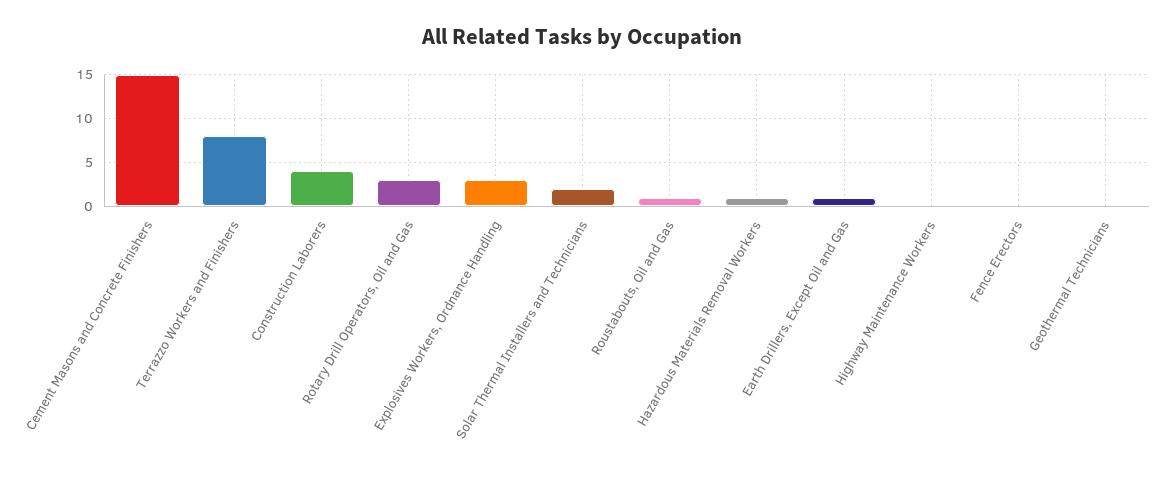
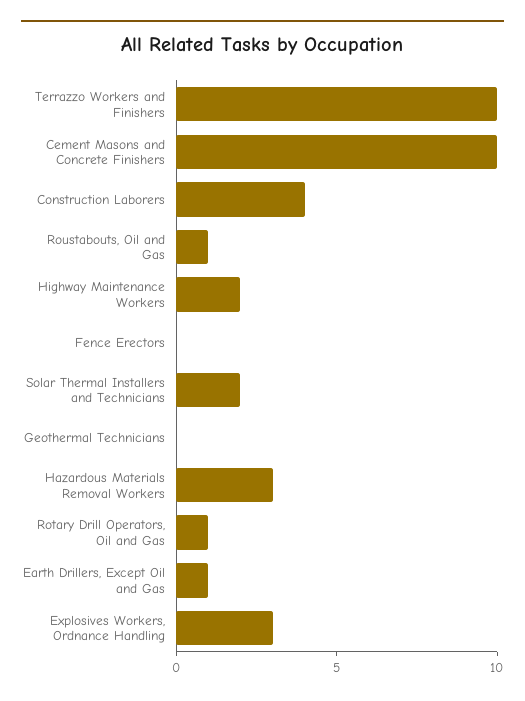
Cement Masons and Concrete Finishers: 15 -> 10
Terrazzo Workers and Finishers: 8 -> 10
Rotary Drill Operators, Oil and Gas: 3 -> 1
Hazardous Materials Removal Workers: 1 -> 3
Highway Maintenance Workers: 0 -> 2

